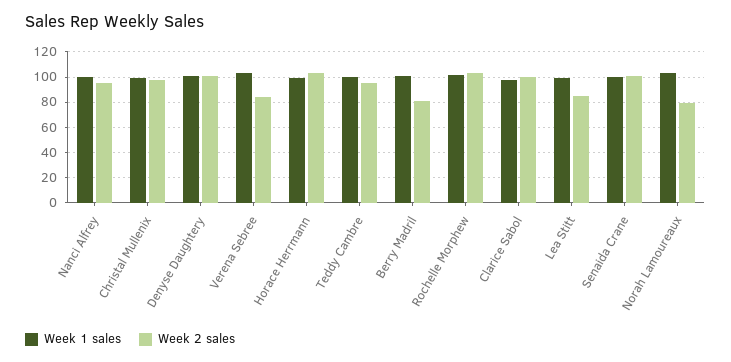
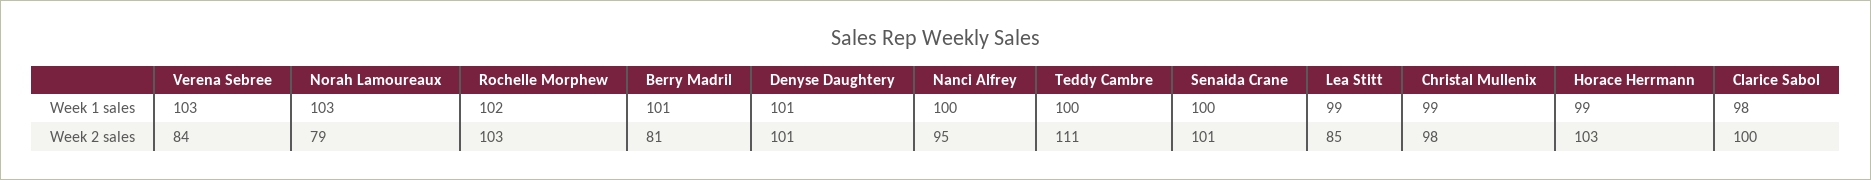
Week 2 sales, Teddy Cambre: 95 -> 111

